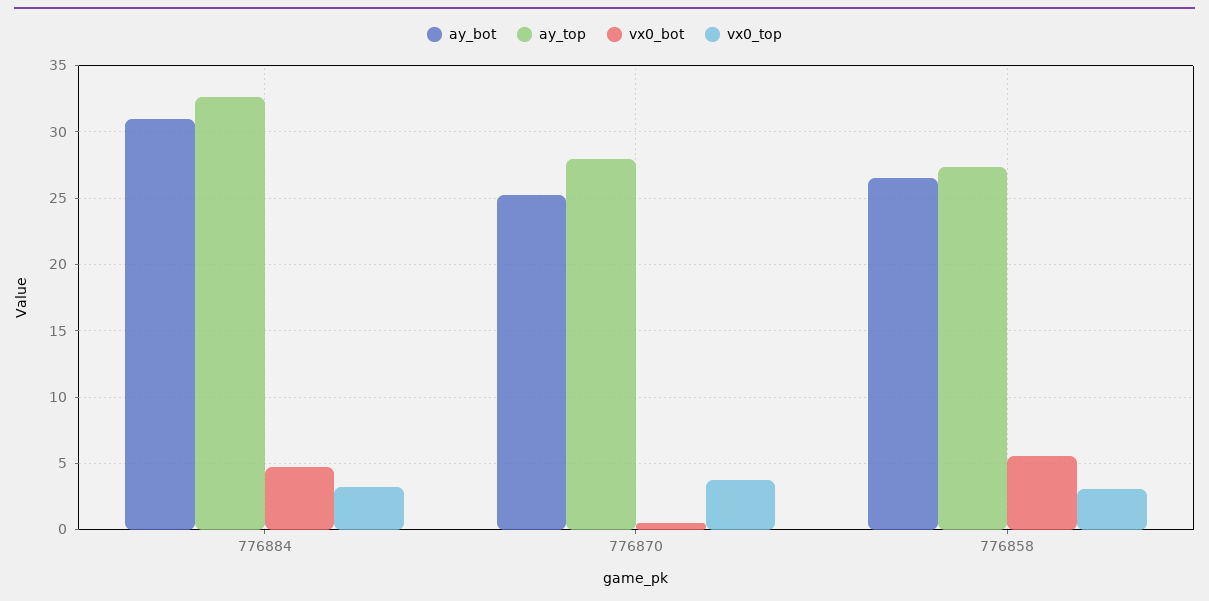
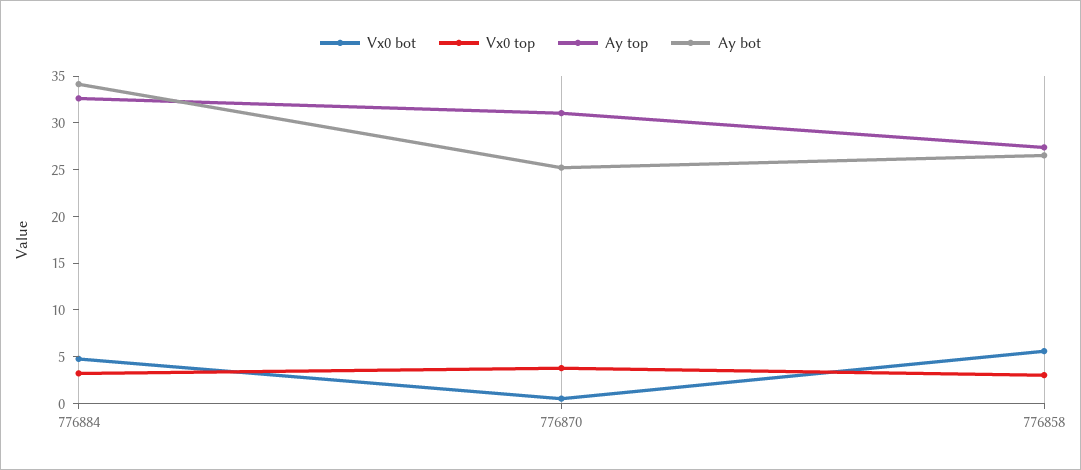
ay_bot, 776884: 31 -> 34
ay_top, 776870: 28 -> 31

